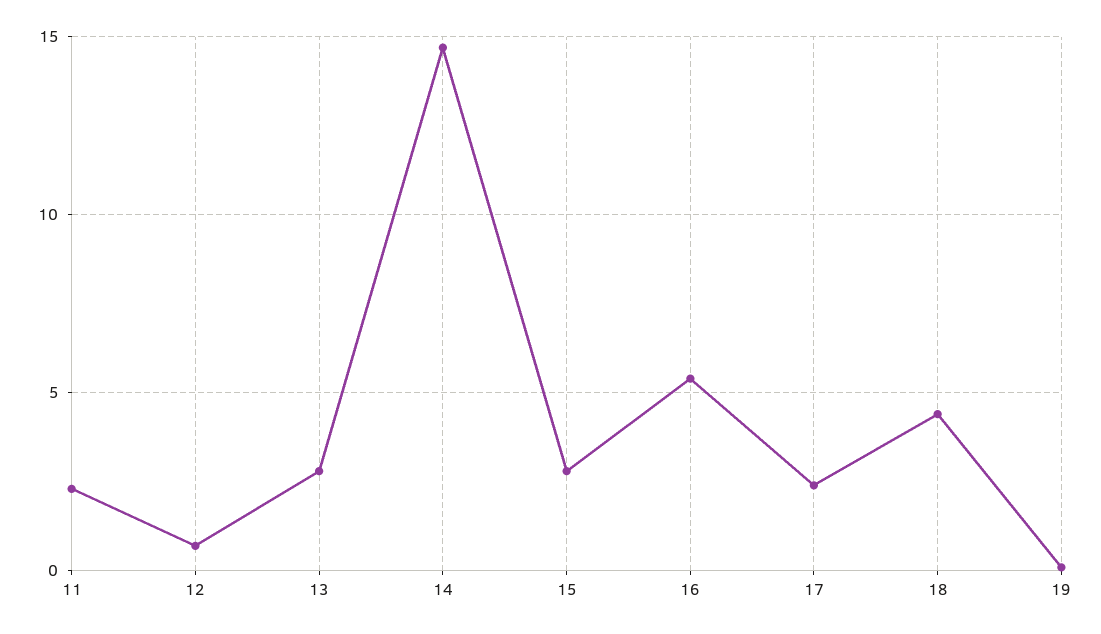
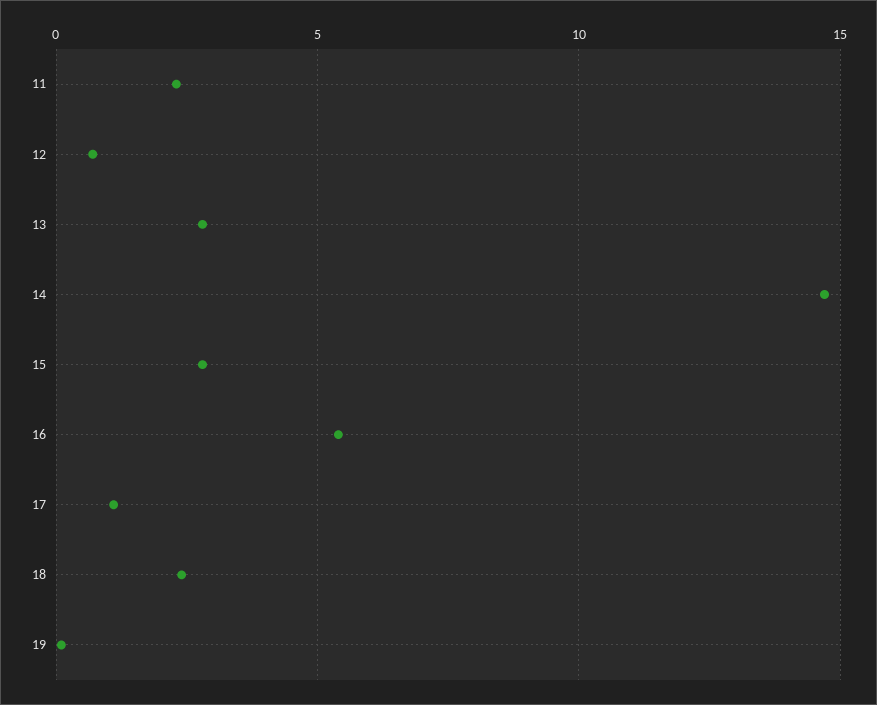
17: 2.5 -> 1
18: 4.5 -> 2.5

